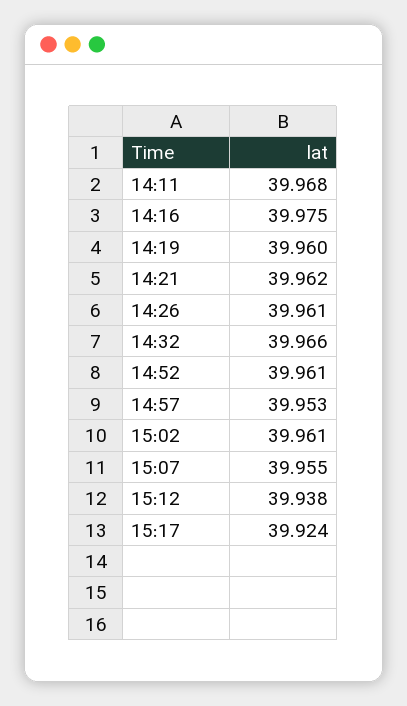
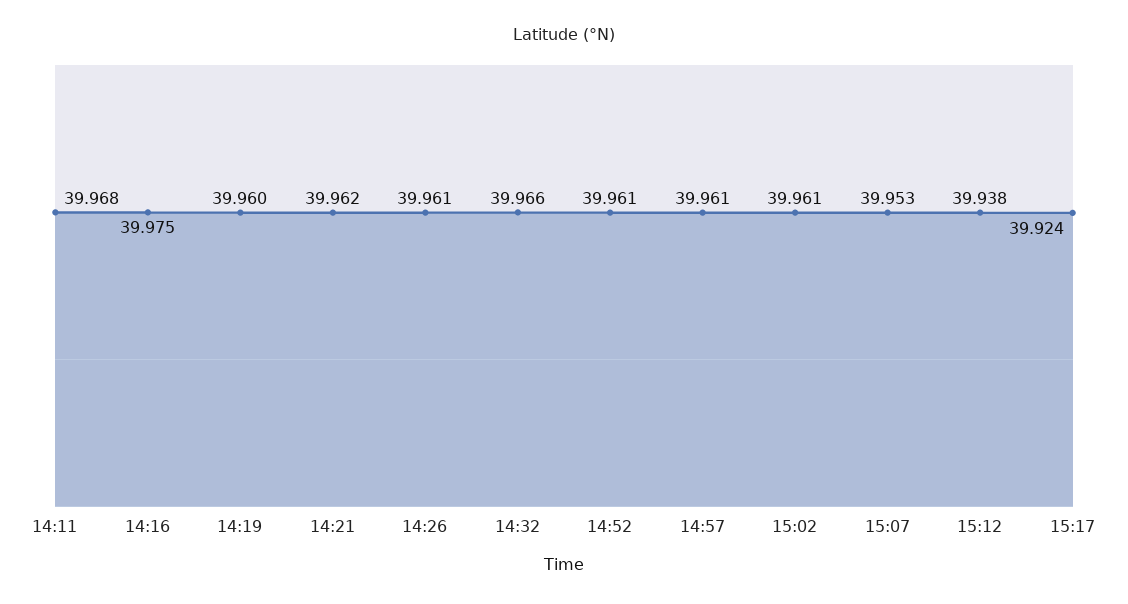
14:57: 39.953 -> 39.961
15:07: 39.955 -> 39.953

